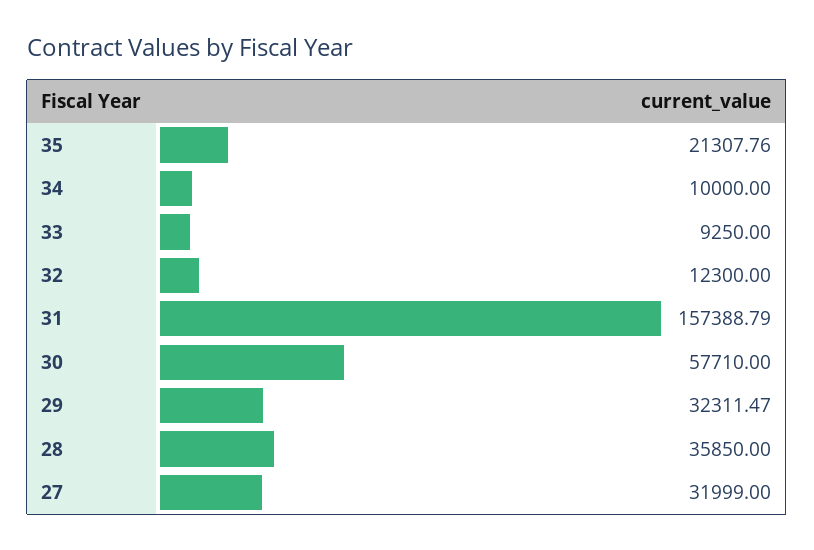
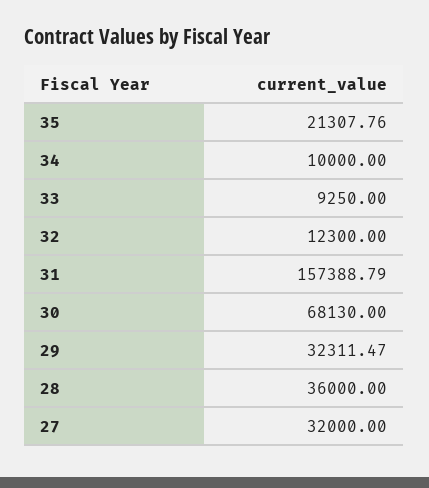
30: 57710 -> 68130
28: 35850 -> 36000
27: 31999 -> 32000

